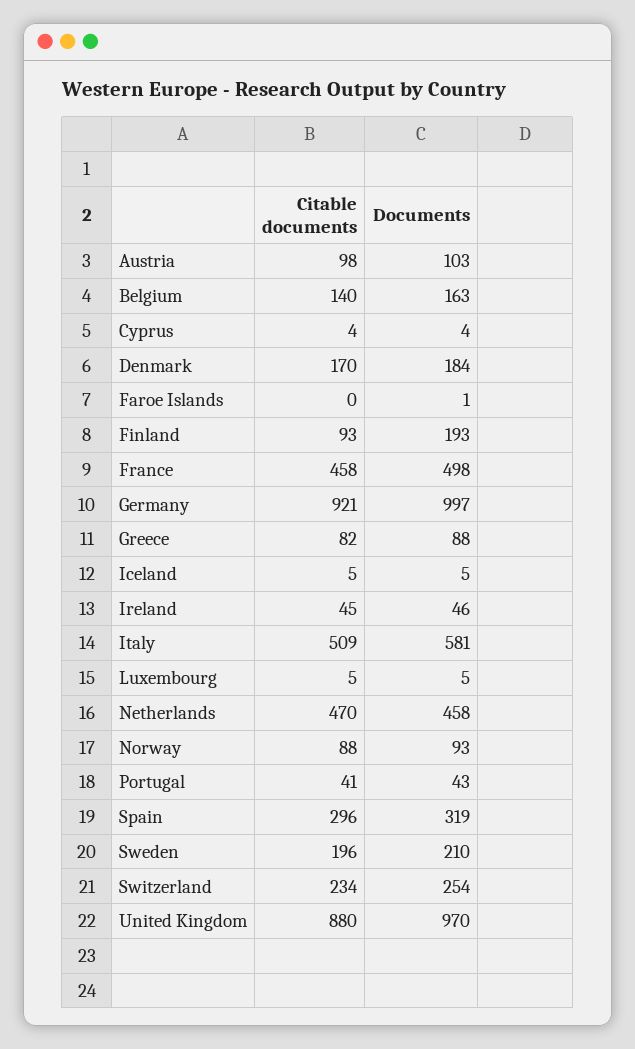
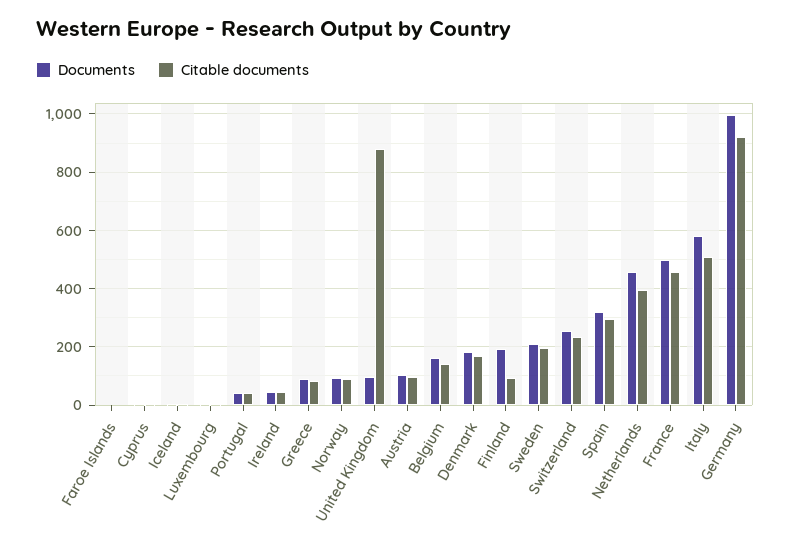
Citable documents, Netherlands: 470 -> 400
Documents, United Kingdom: 970 -> 100

